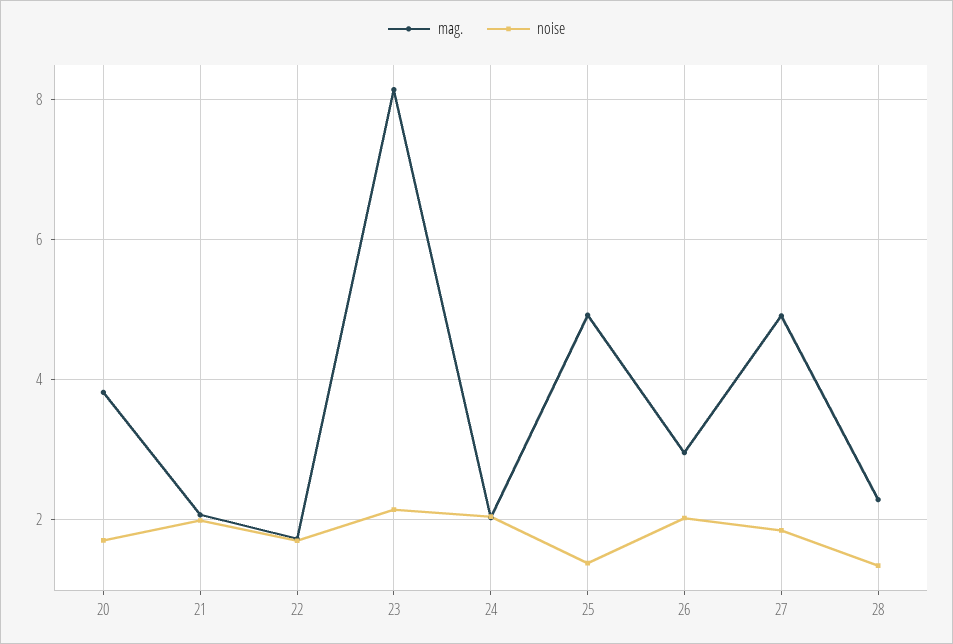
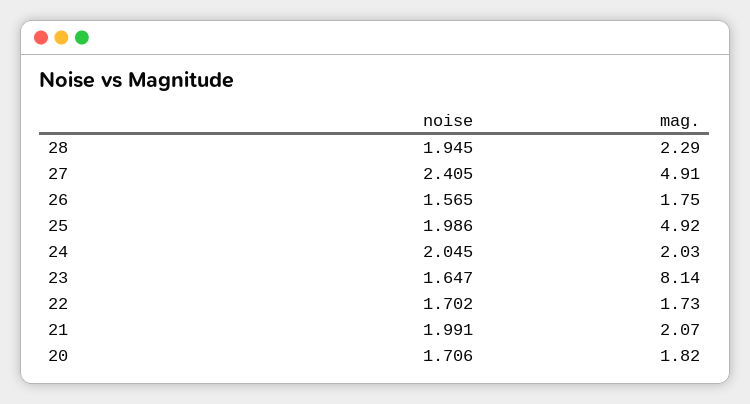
mag., 20: 3.8 -> 1.82
noise, 23: 2.2 -> 1.647
noise, 25: 1.4 -> 1.986
mag., 26: 3 -> 1.75
noise, 26: 2 -> 1.565
noise, 27: 1.8 -> 2.405
noise, 28: 1.4 -> 1.945

